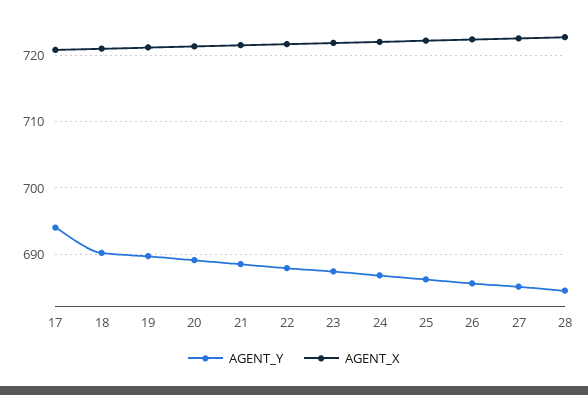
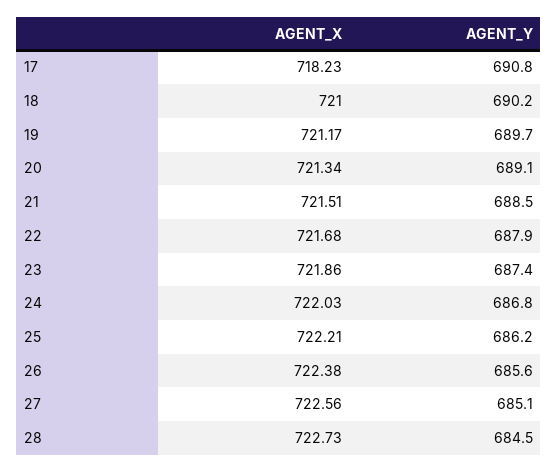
AGENT_Y, 17: 694 -> 690.8
AGENT_X, 17: 721 -> 718.23

